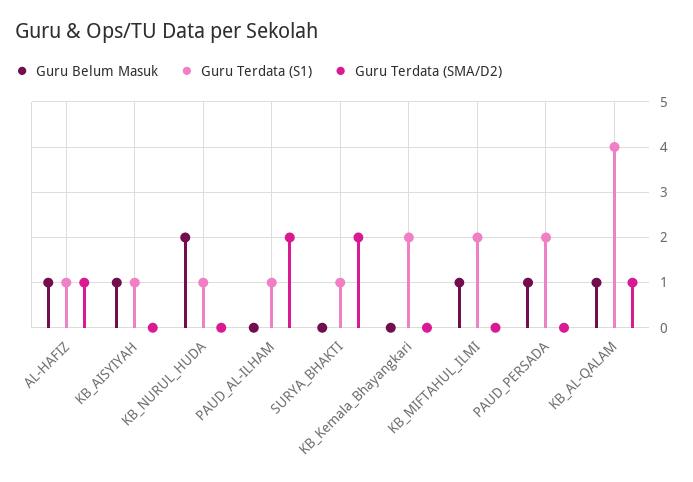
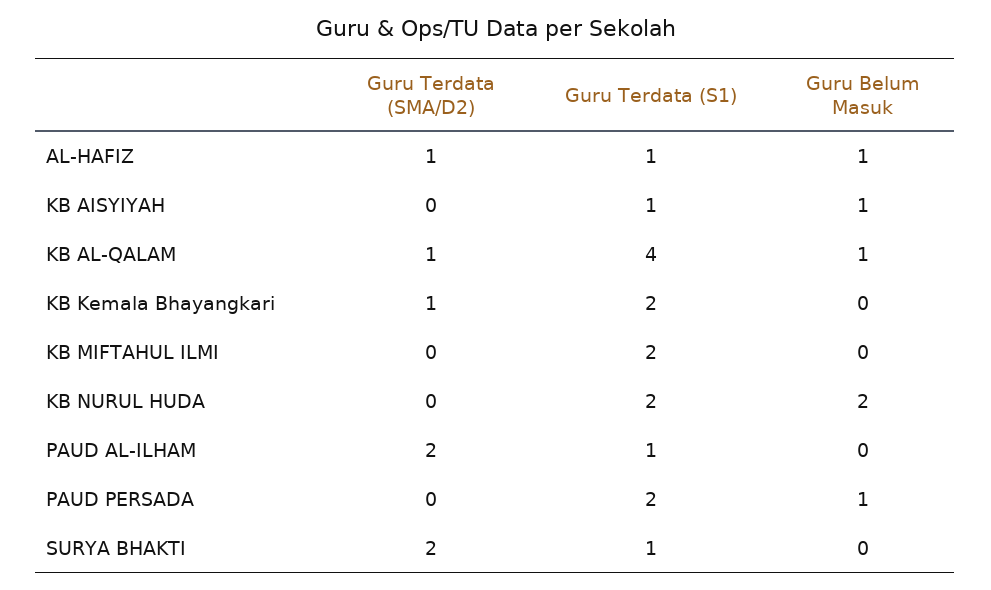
Guru Terdata (S1), KB_NURUL_HUDA: 1 -> 2
Guru Terdata (SMA/D2), KB_Kemala_Bhayangkari: 0 -> 1
Guru Belum Masuk, KB_MIFTAHUL_ILMI: 1 -> 0

